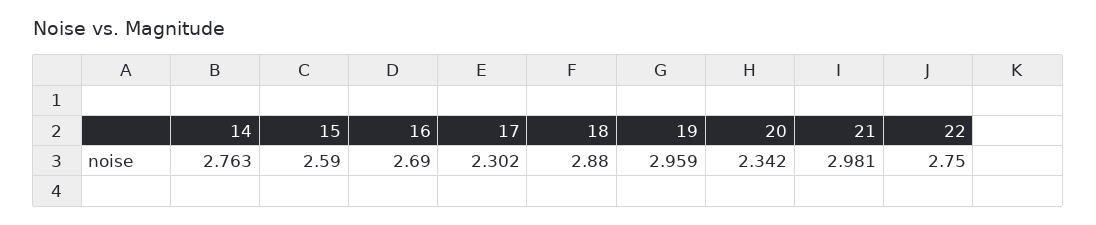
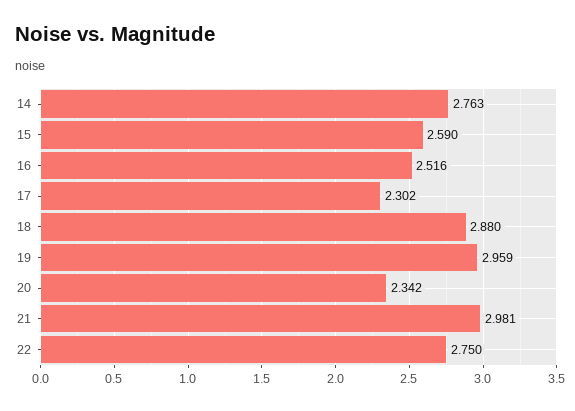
16: 2.69 -> 2.516

